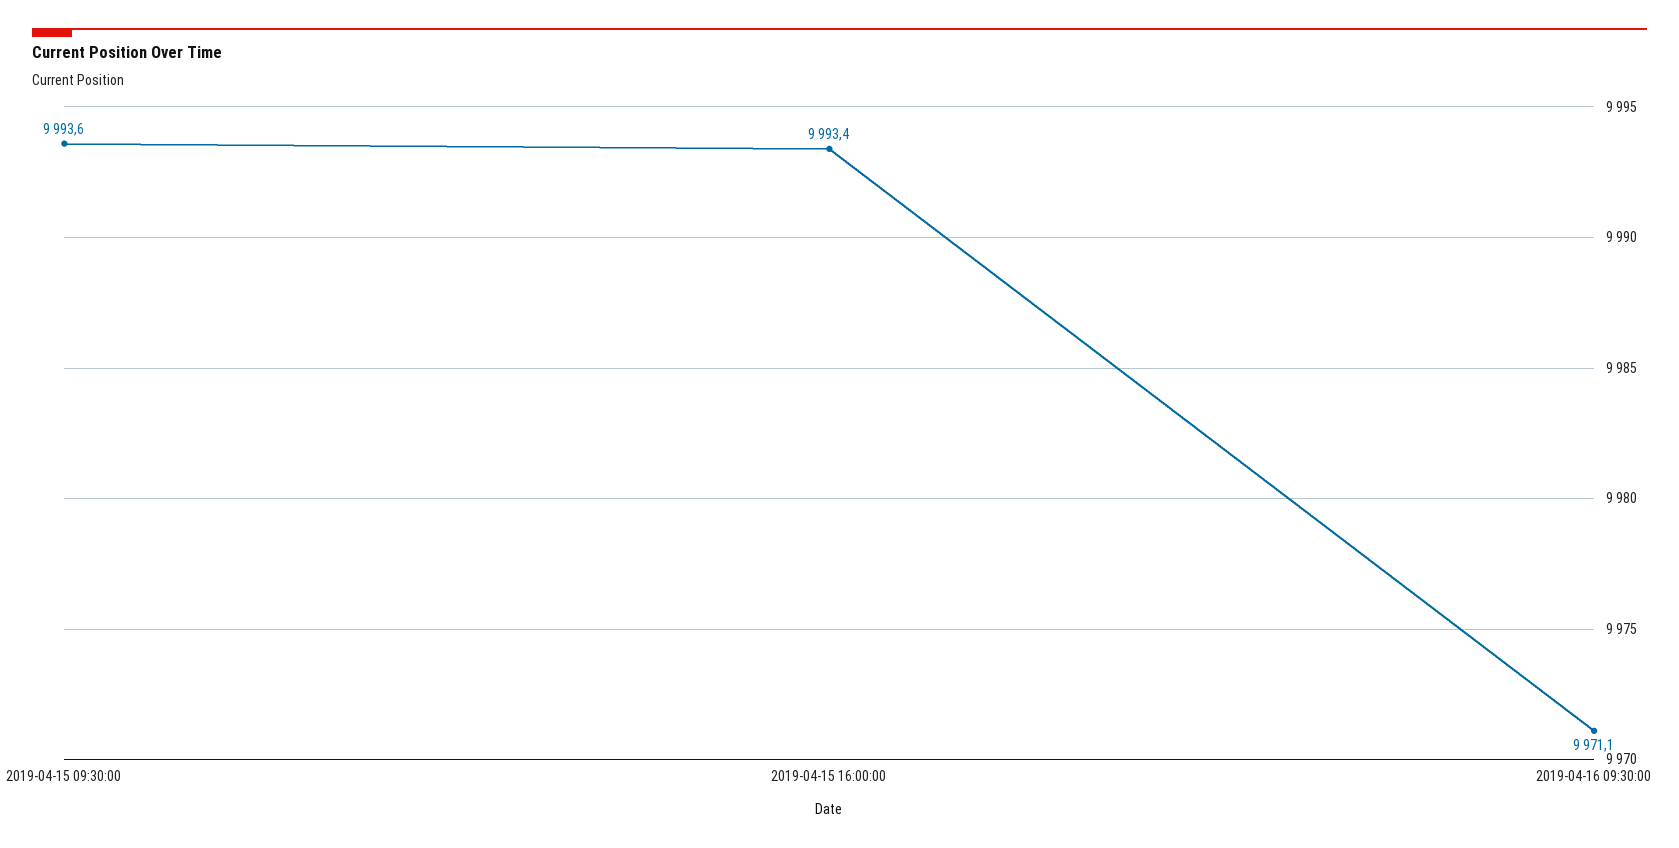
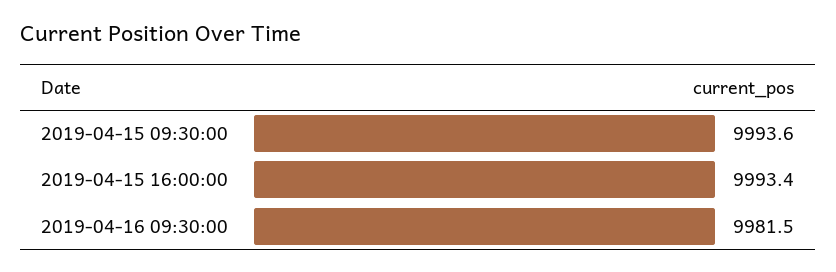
2019-04-16 09:30:00: 9971.1 -> 9981.5

